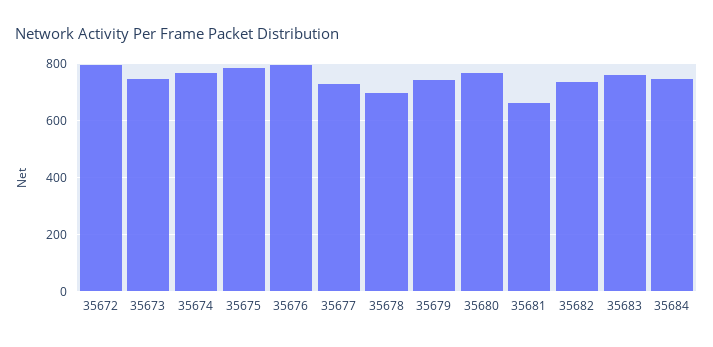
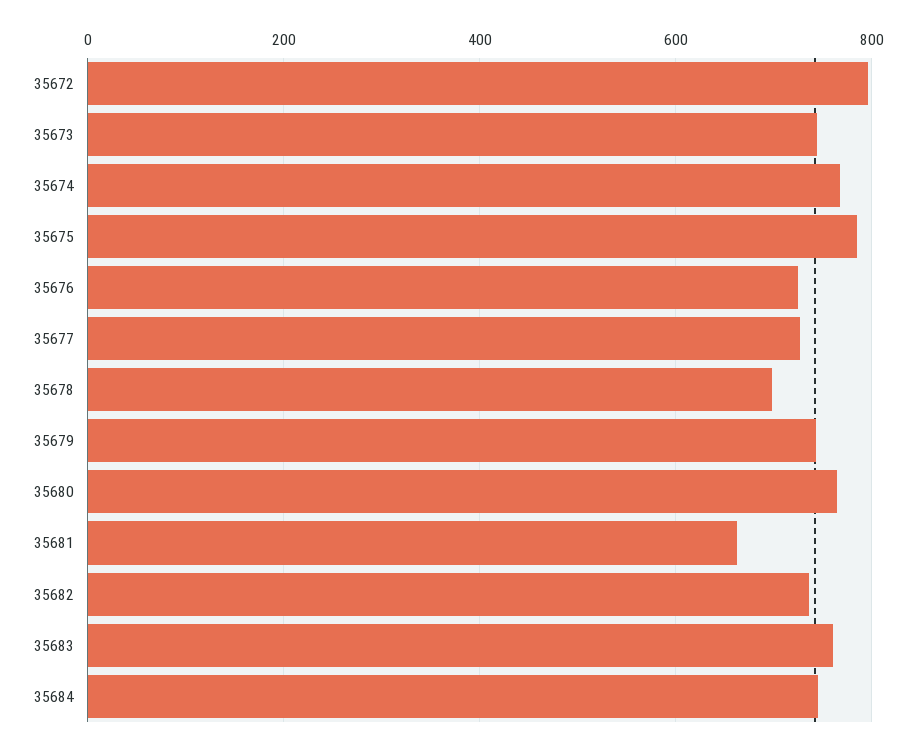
35676: 800 -> 720

